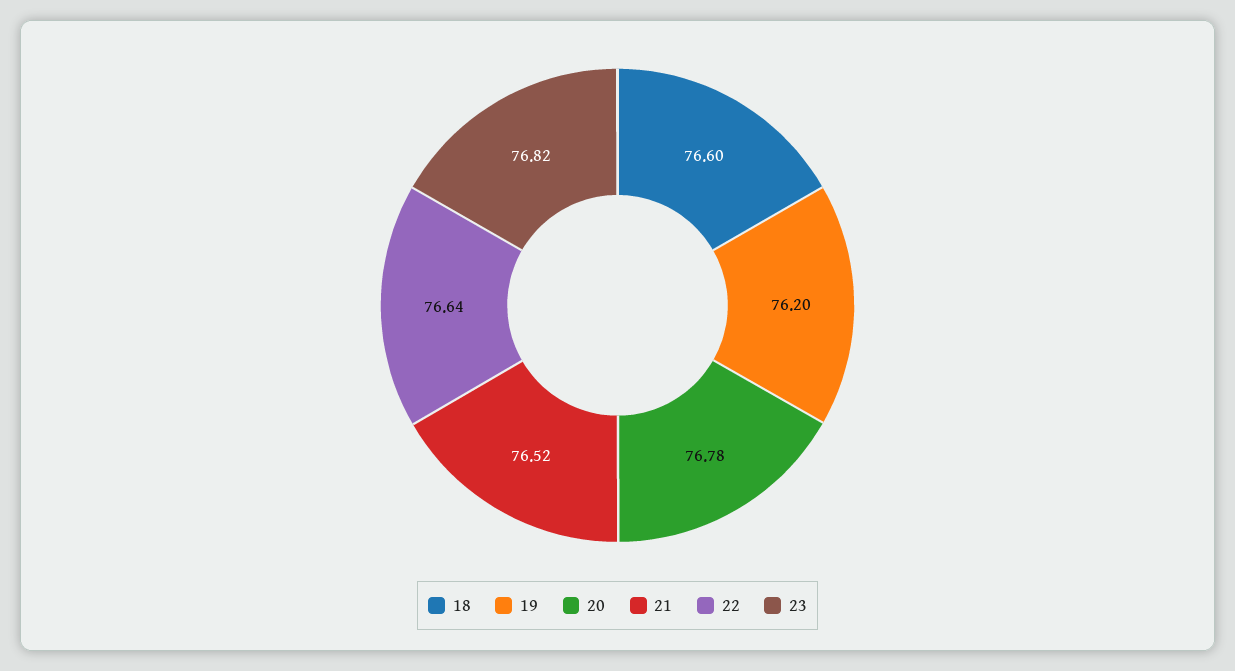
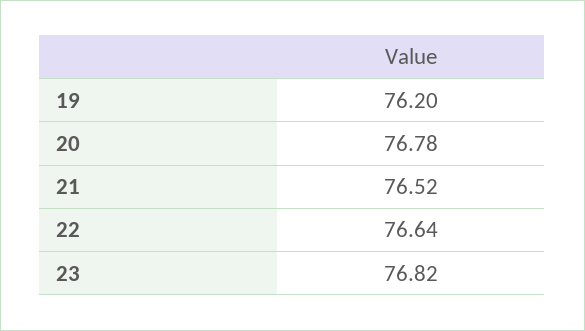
18: 76.6 -> none

